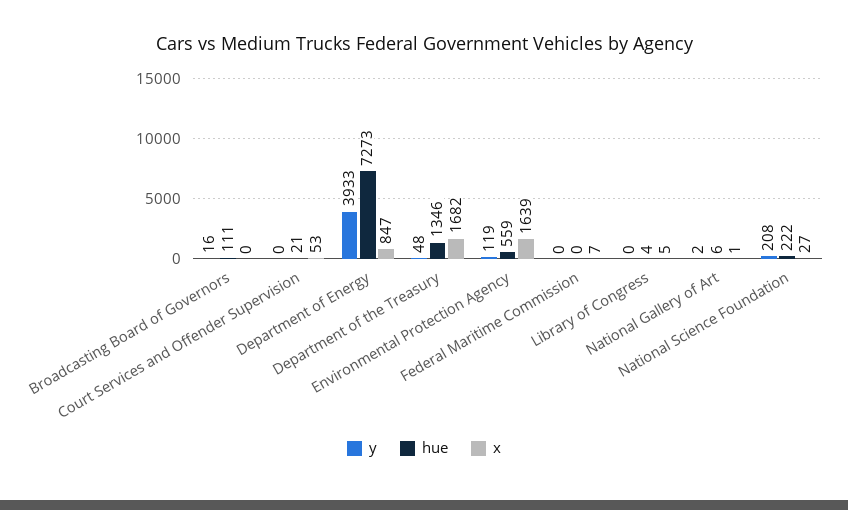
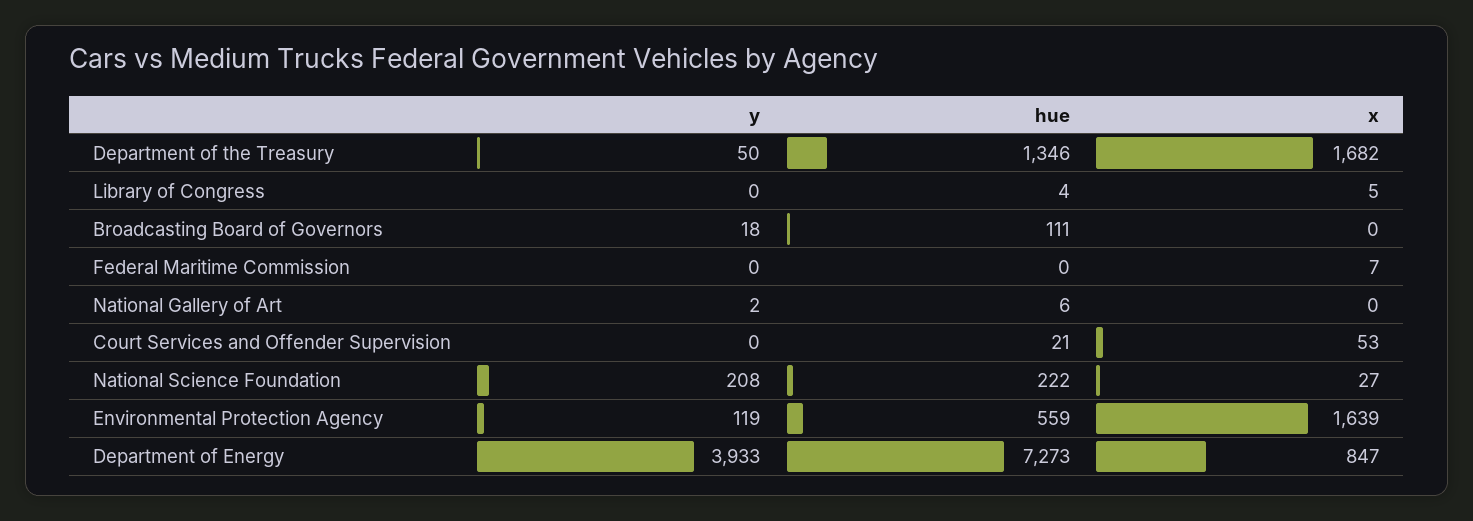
y, Broadcasting Board of Governors: 16 -> 18
y, Department of the Treasury: 48 -> 50
x, National Gallery of Art: 1 -> 0

